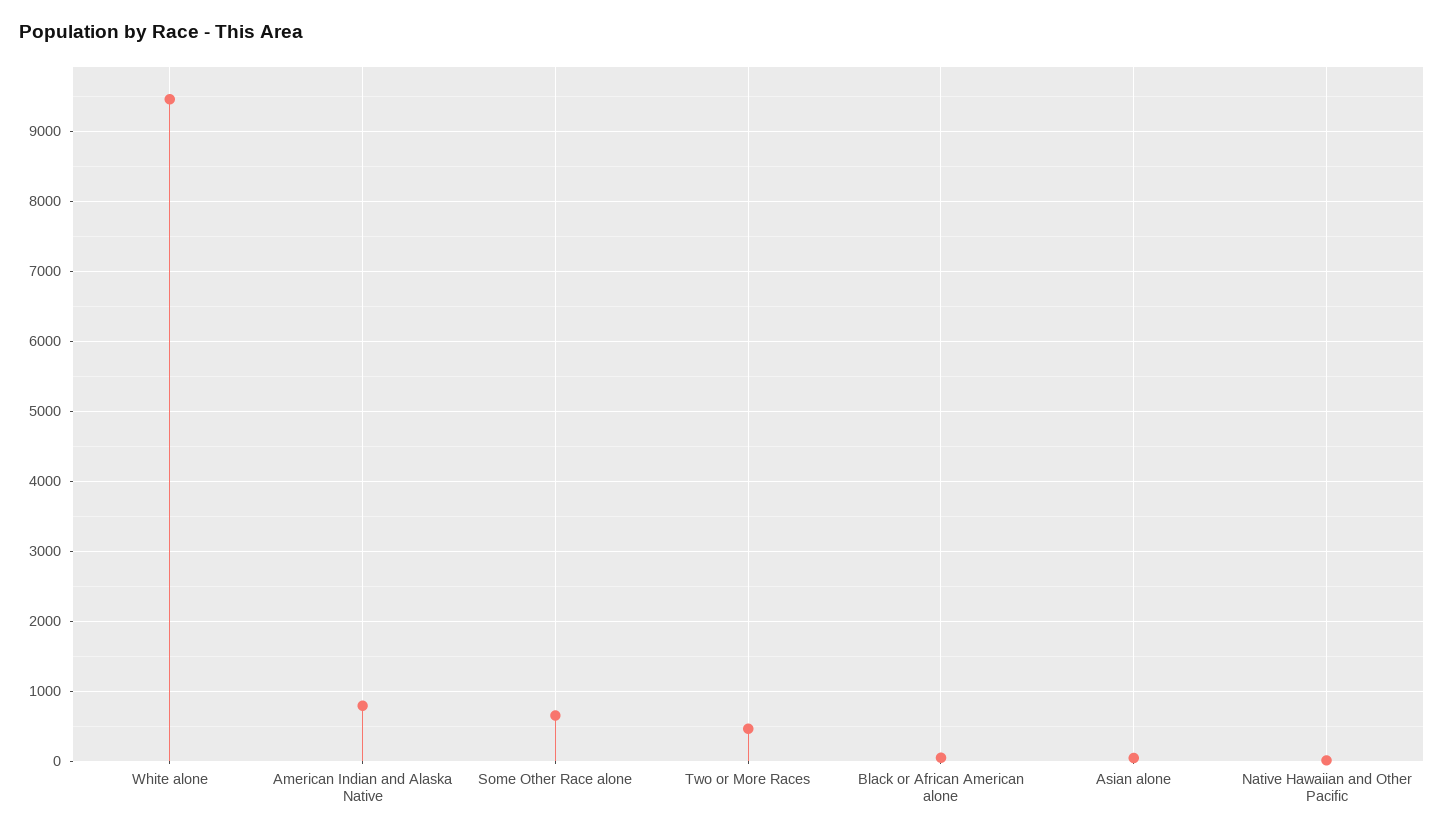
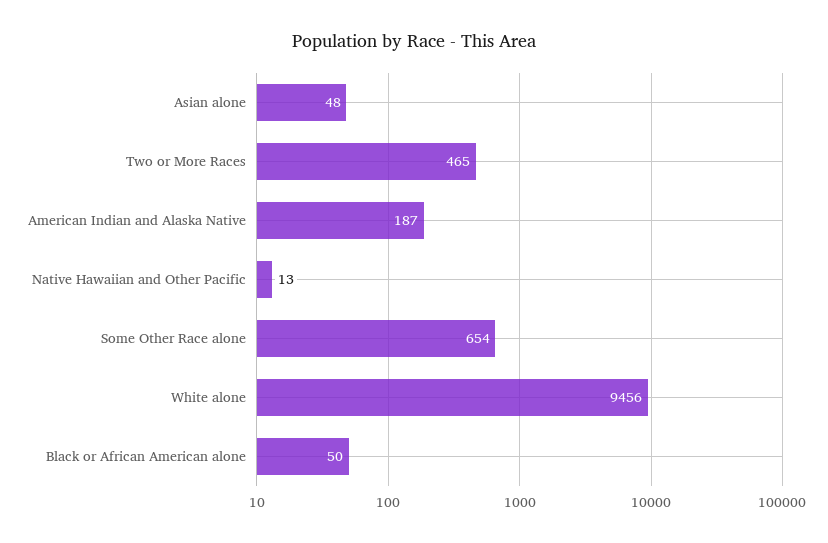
American Indian and Alaska Native: 800 -> 187

